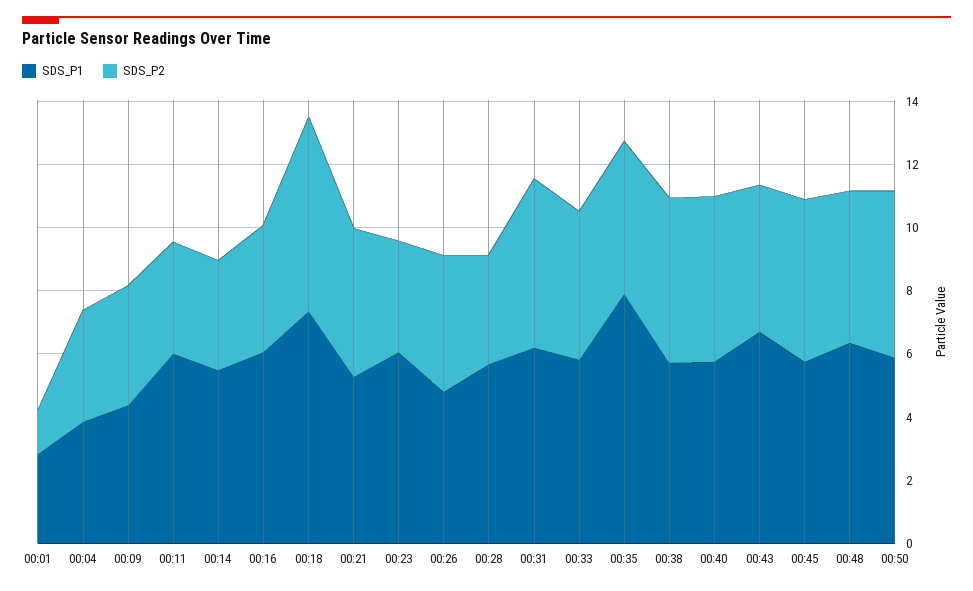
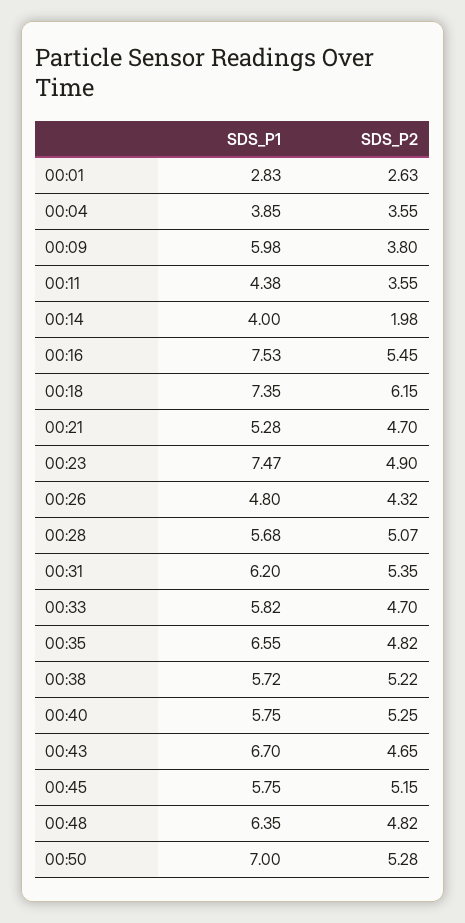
SDS_P2, 00:01: 1.5 -> 2.63
SDS_P1, 00:09: 4.5 -> 5.98
SDS_P1, 00:11: 6 -> 4.38
SDS_P1, 00:14: 5.5 -> 4
SDS_P2, 00:14: 3.5 -> 1.98
SDS_P1, 00:16: 6 -> 7.53
SDS_P2, 00:16: 4 -> 5.45
SDS_P1, 00:23: 6 -> 7.47
SDS_P2, 00:23: 3.5 -> 4.9
SDS_P2, 00:28: 3.5 -> 5.07
SDS_P1, 00:35: 8 -> 6.55
SDS_P1, 00:50: 6 -> 7

